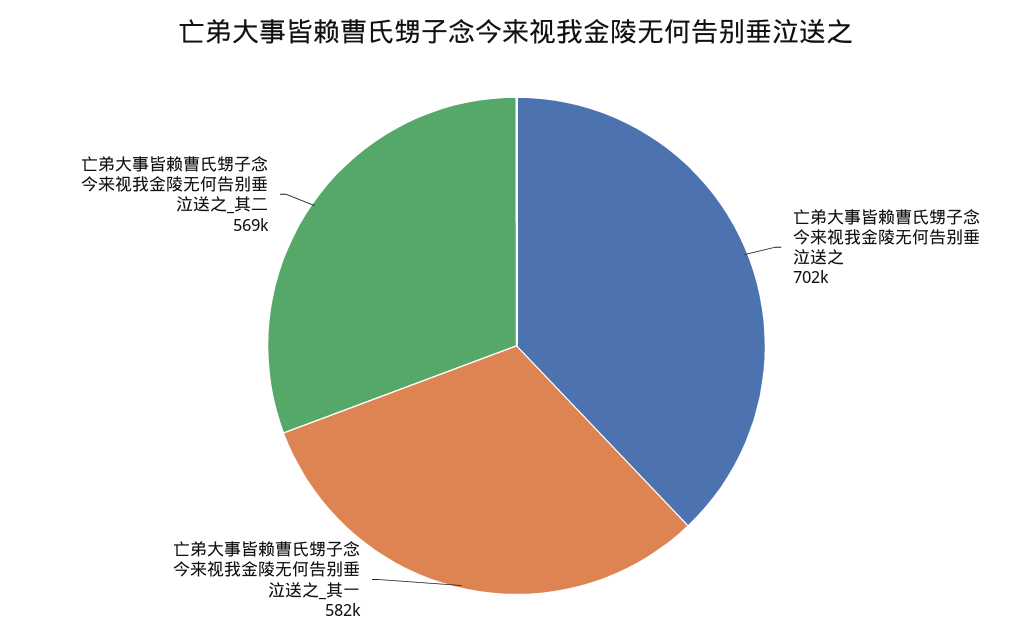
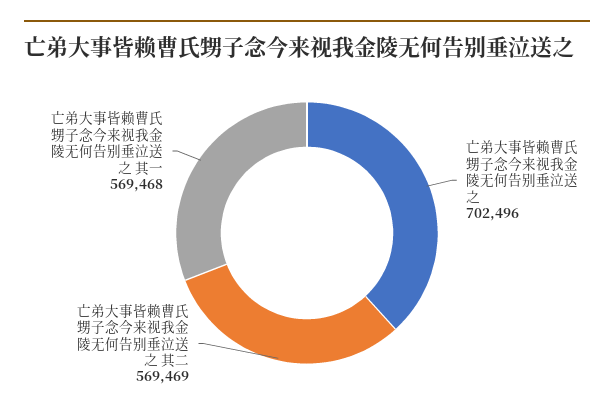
亡弟大事皆赖曹氏甥子念今来视我金陵无何告别垂泣送之_其一: 582000 -> 569468

